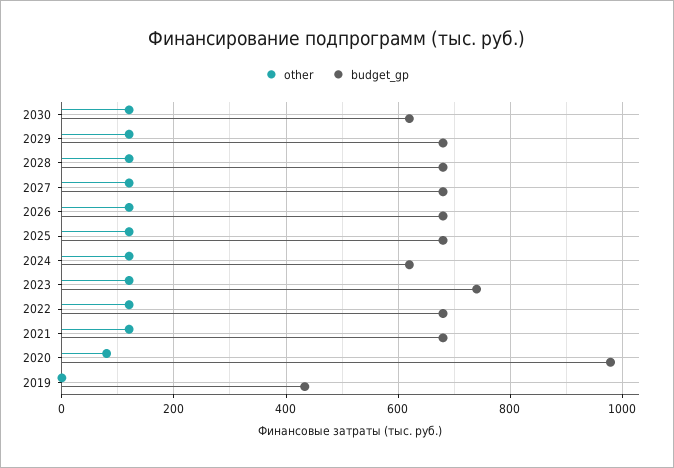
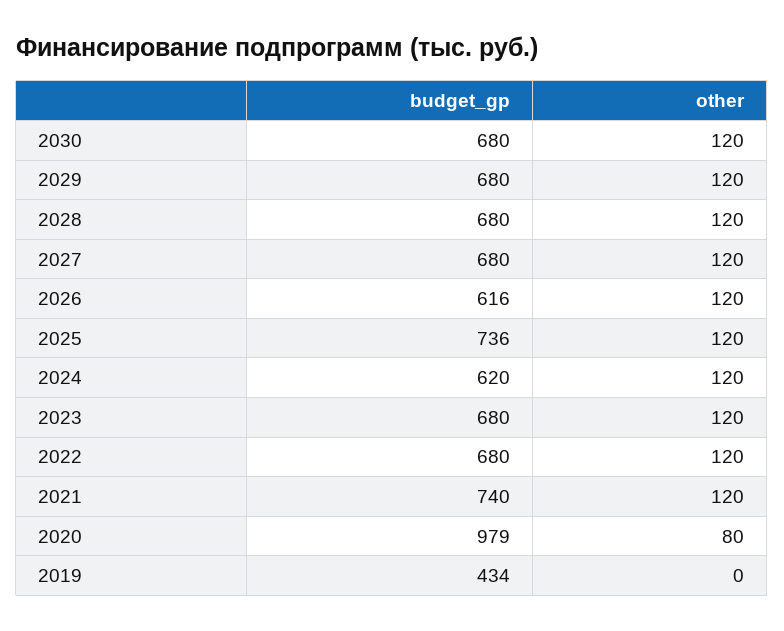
budget_gp, 2030: 620 -> 680
budget_gp, 2026: 680 -> 616
budget_gp, 2025: 680 -> 736
budget_gp, 2023: 740 -> 680
budget_gp, 2021: 680 -> 740

